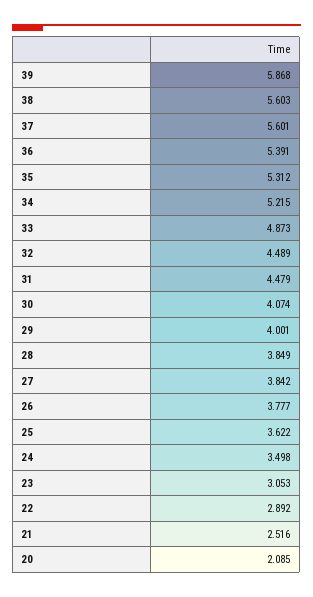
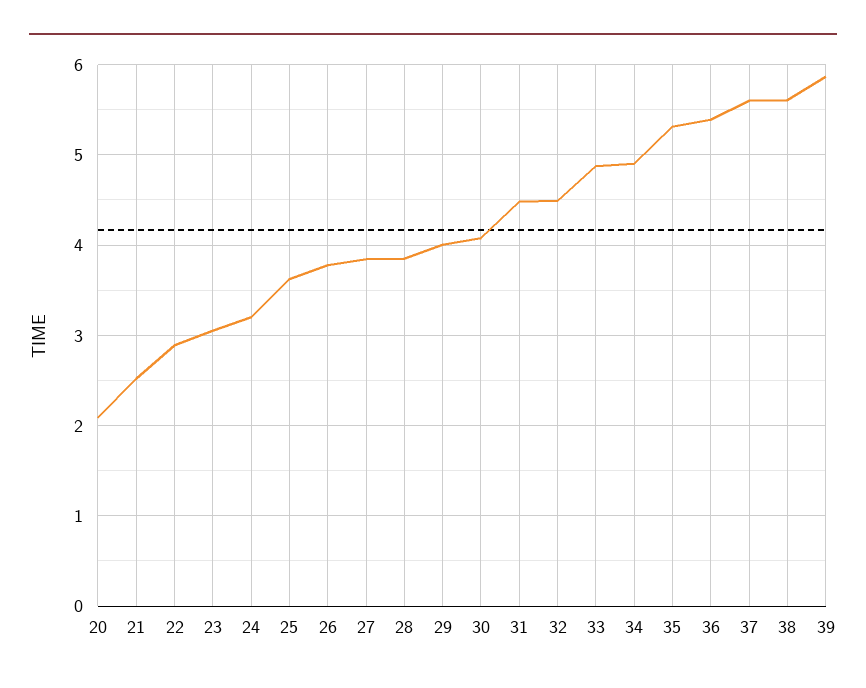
34: 5.215 -> 4.9
24: 3.498 -> 3.2

